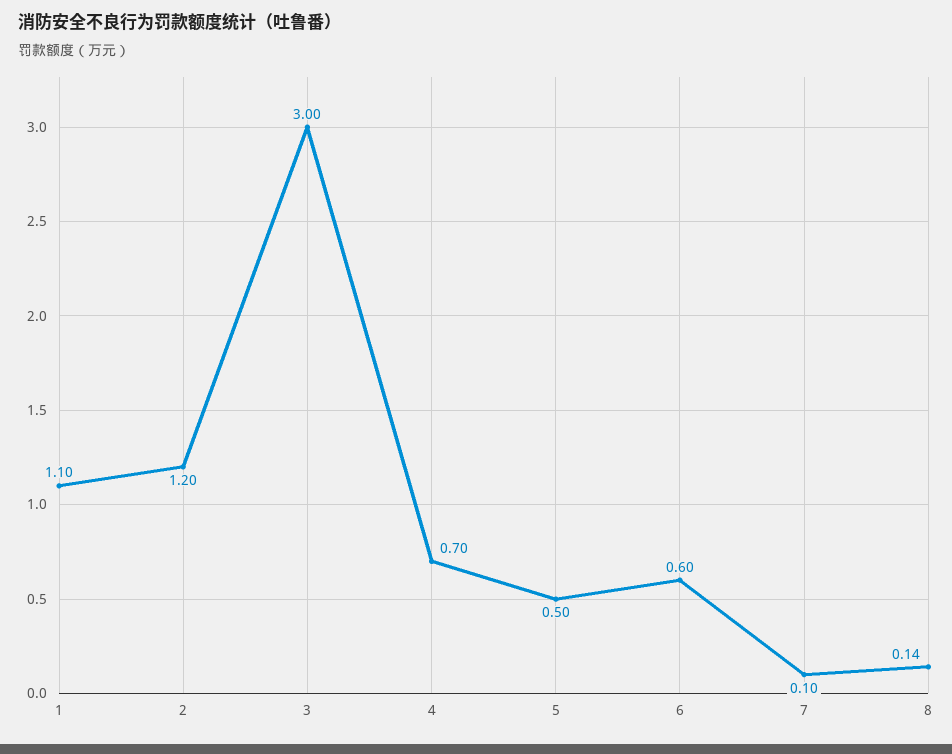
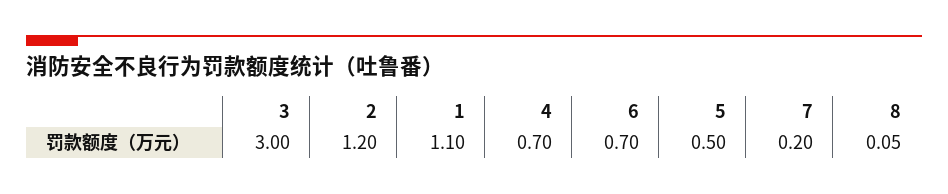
6: 0.6 -> 0.7
7: 0.1 -> 0.2
8: 0.14 -> 0.05

